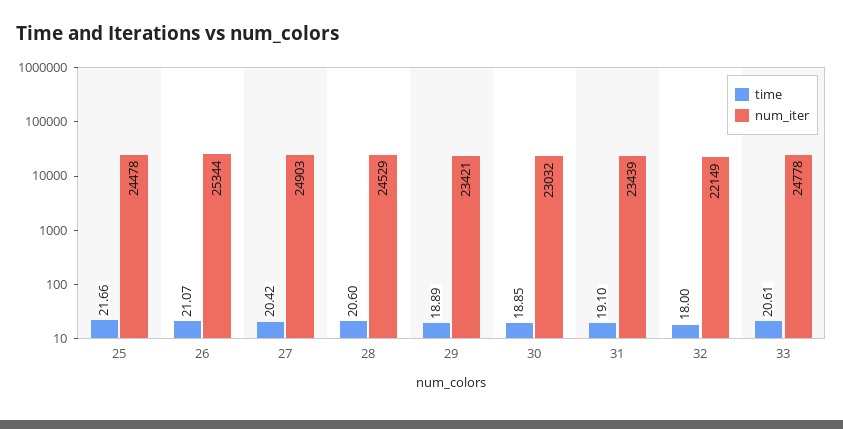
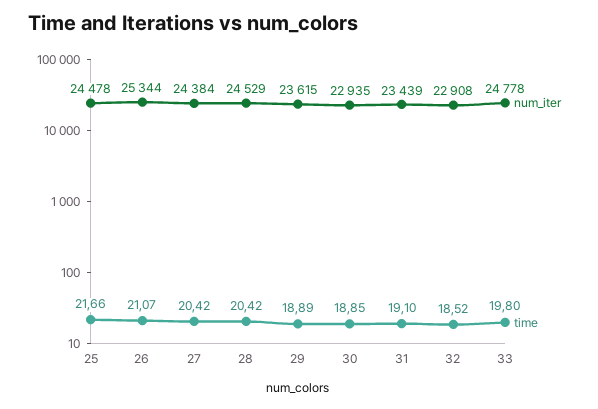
num_iter, 27: 24903 -> 24384
time, 28: 20.6 -> 20.42
num_iter, 29: 23421 -> 23615
num_iter, 30: 23032 -> 22935
time, 32: 18 -> 18.52
num_iter, 32: 22149 -> 22908
time, 33: 20.61 -> 19.8

